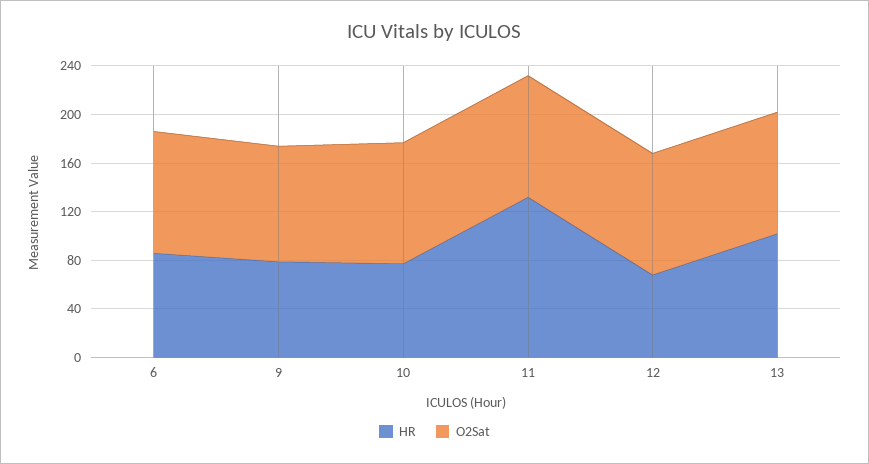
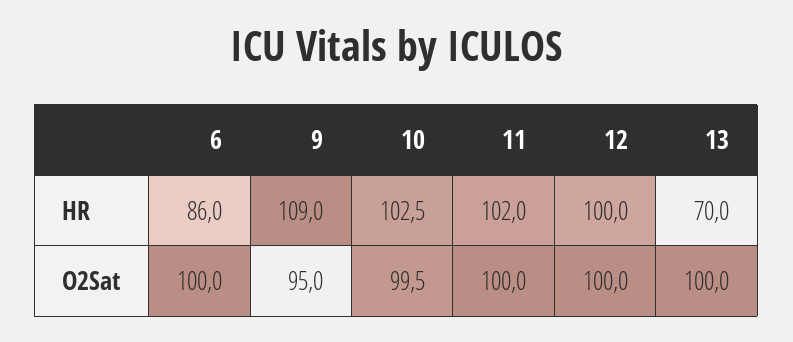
HR, 9: 80 -> 109
HR, 10: 80 -> 102.5
HR, 11: 130 -> 102
HR, 12: 70 -> 100
HR, 13: 100 -> 70

